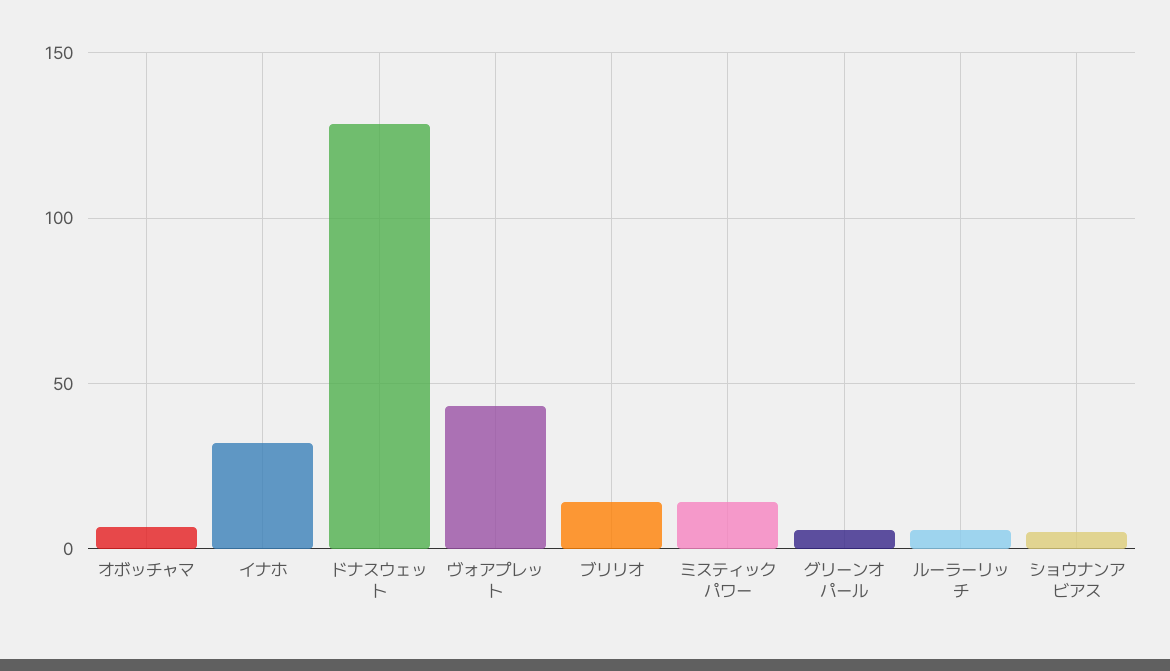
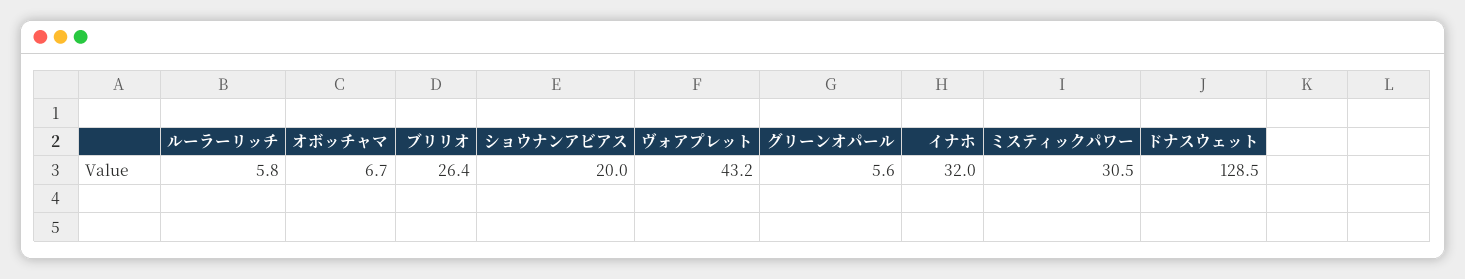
ブリリオ: 15 -> 26.4
ミスティックパワー: 15 -> 30.5
ショウナンアビアス: 5 -> 20

